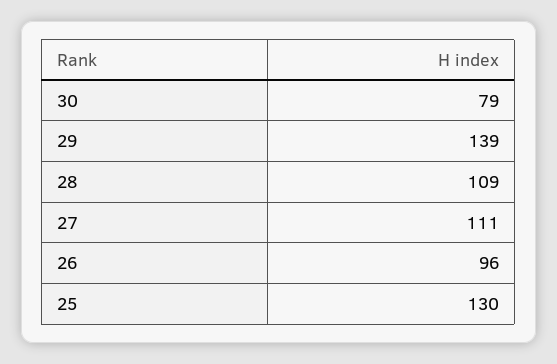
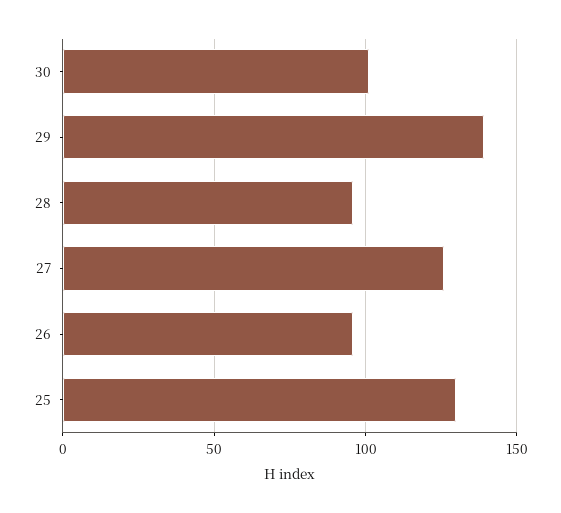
30: 79 -> 100
28: 109 -> 95
27: 111 -> 125

